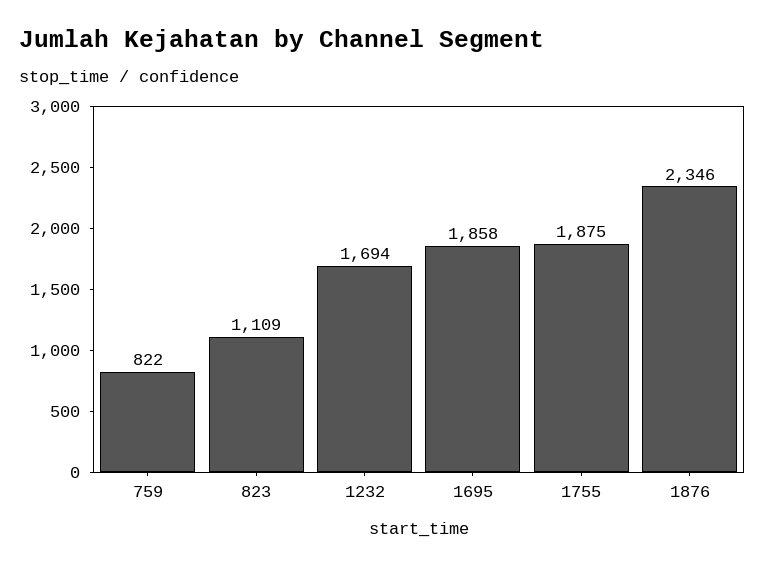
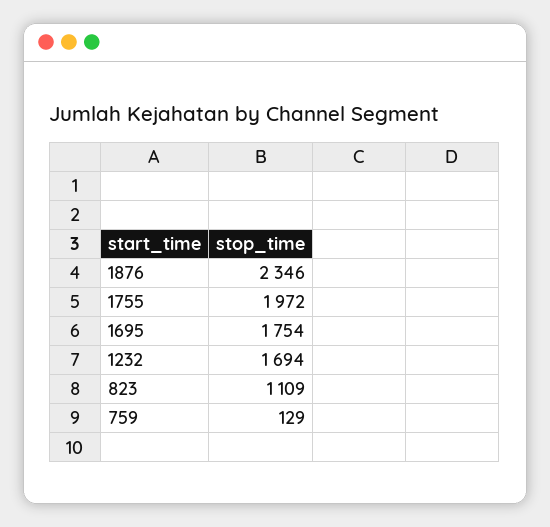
759: 822 -> 129
1695: 1858 -> 1754
1755: 1875 -> 1972

